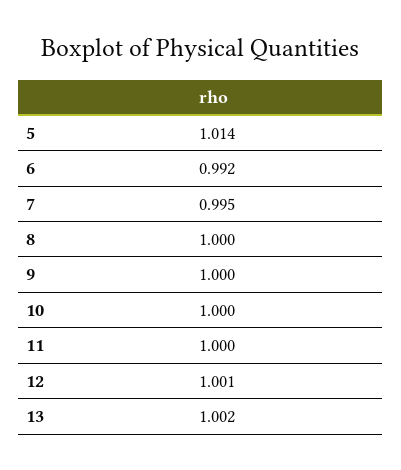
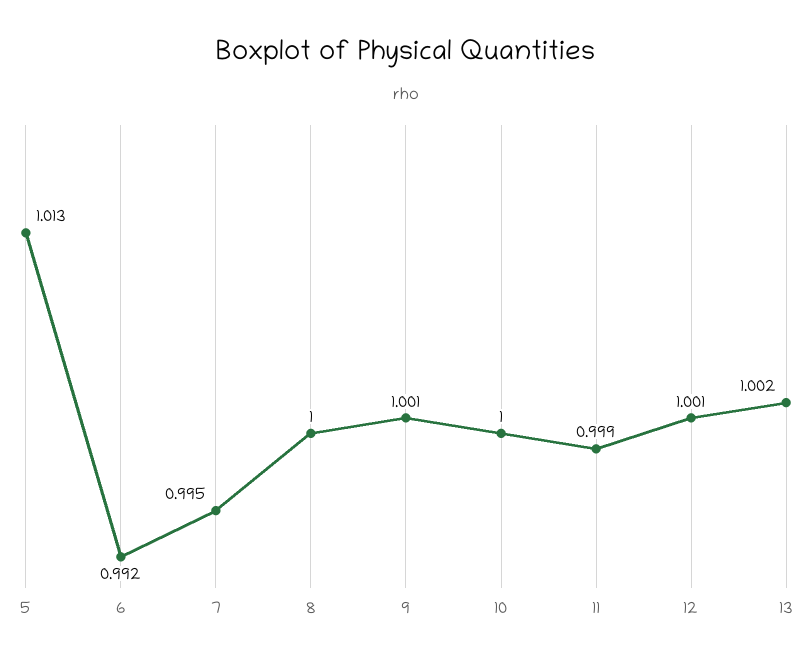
5: 1.014 -> 1.013
9: 1 -> 1.001
11: 1 -> 0.999

